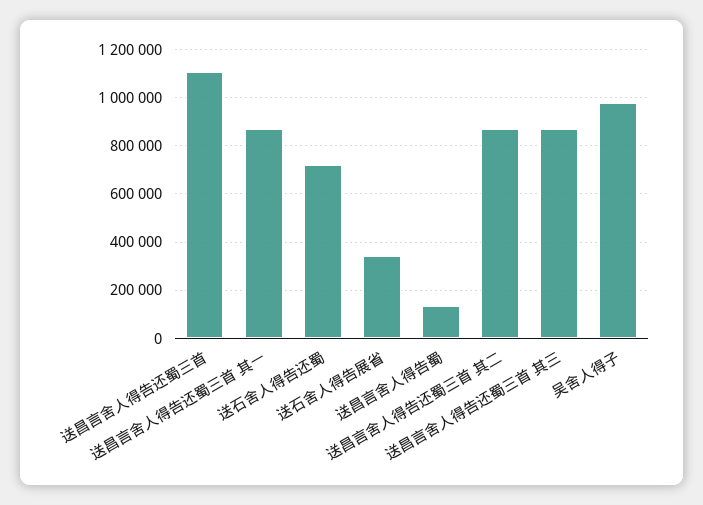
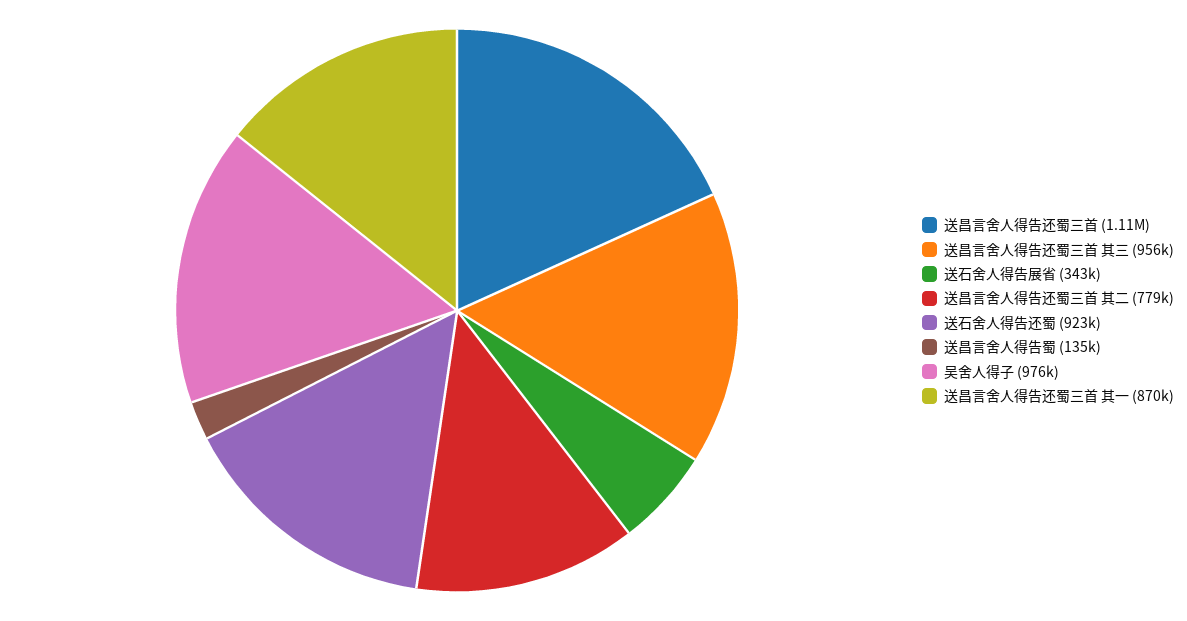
送石舍人得告还蜀: 725000 -> 923000
送昌言舍人得告还蜀三首 其二: 875000 -> 779000
送昌言舍人得告还蜀三首 其三: 875000 -> 956000

